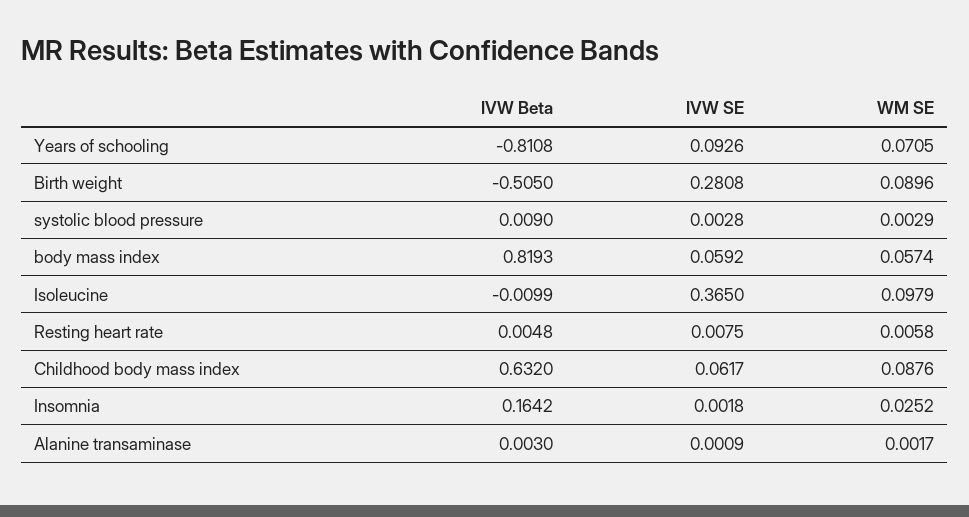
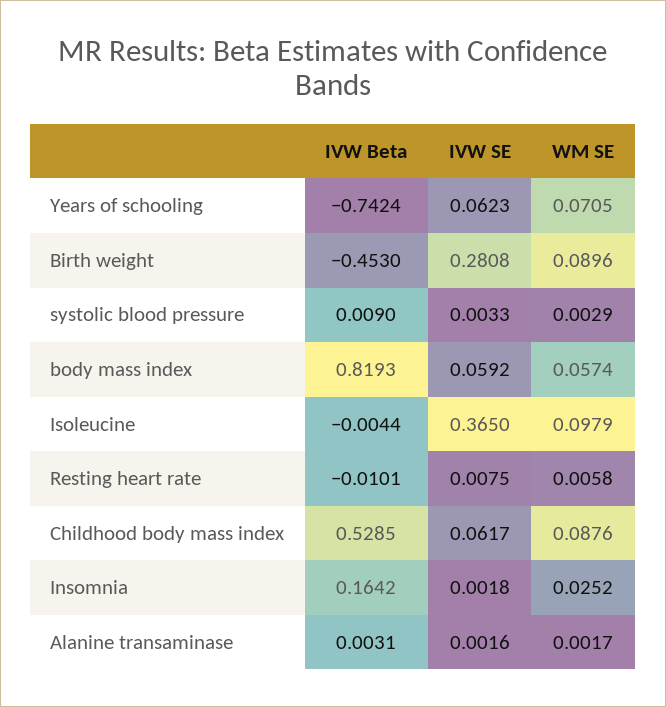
IVW Beta, Years of schooling: -0.8108 -> -0.7424
IVW SE, Years of schooling: 0.0926 -> 0.0623
IVW Beta, Birth weight: -0.505 -> -0.453
IVW SE, systolic blood pressure: 0.0028 -> 0.0033
IVW Beta, Isoleucine: -0.0099 -> -0.0044
IVW Beta, Resting heart rate: 0.0048 -> -0.0101
IVW Beta, Childhood body mass index: 0.632 -> 0.5285
IVW Beta, Alanine transaminase: 0.003 -> 0.0031
IVW SE, Alanine transaminase: 0.0009 -> 0.0016

